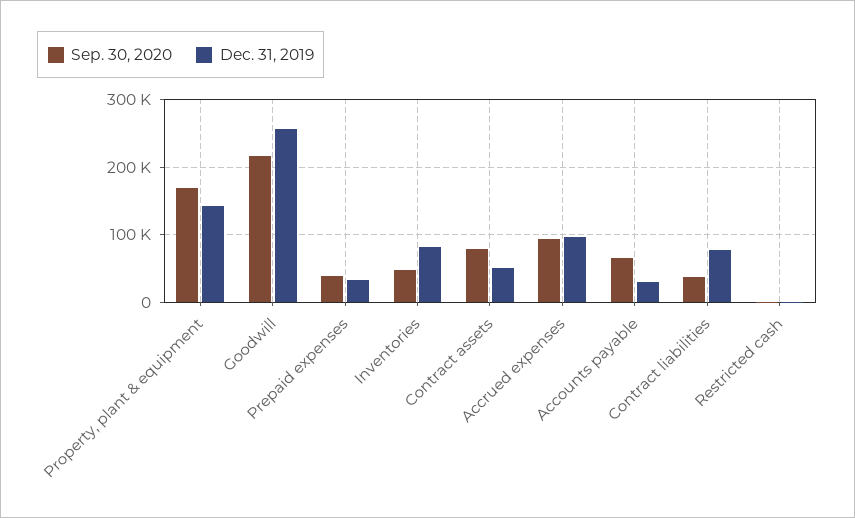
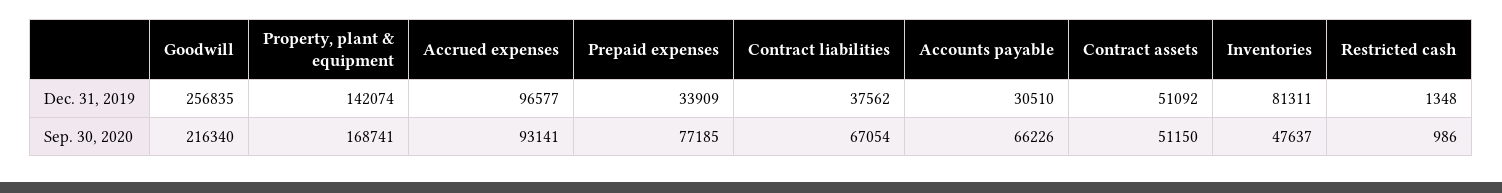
Sep. 30, 2020, Prepaid expenses: 40000 -> 77185
Sep. 30, 2020, Contract assets: 80000 -> 51150
Sep. 30, 2020, Contract liabilities: 40000 -> 67054
Dec. 31, 2019, Contract liabilities: 80000 -> 37562

